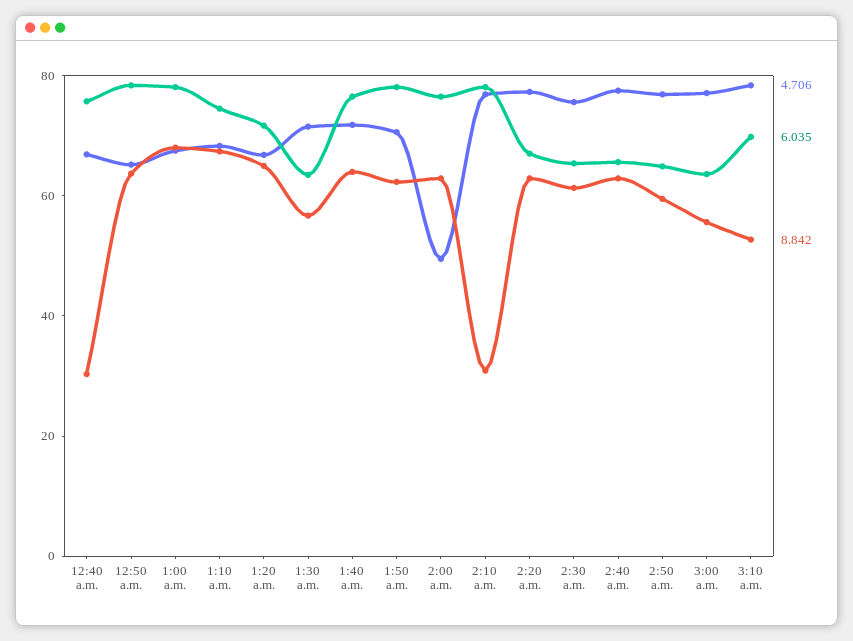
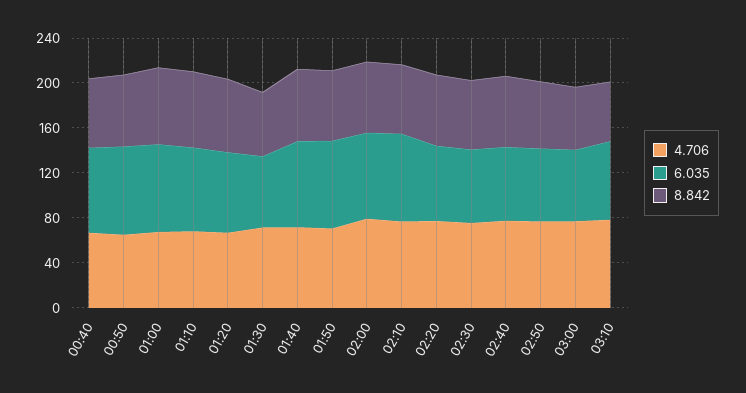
8.842, 12:40 a.m.: 30 -> 60
4.706, 2:00 a.m.: 50 -> 80
8.842, 2:10 a.m.: 30 -> 60

